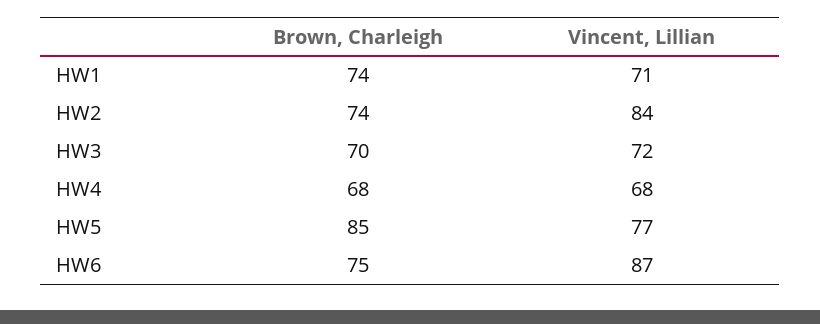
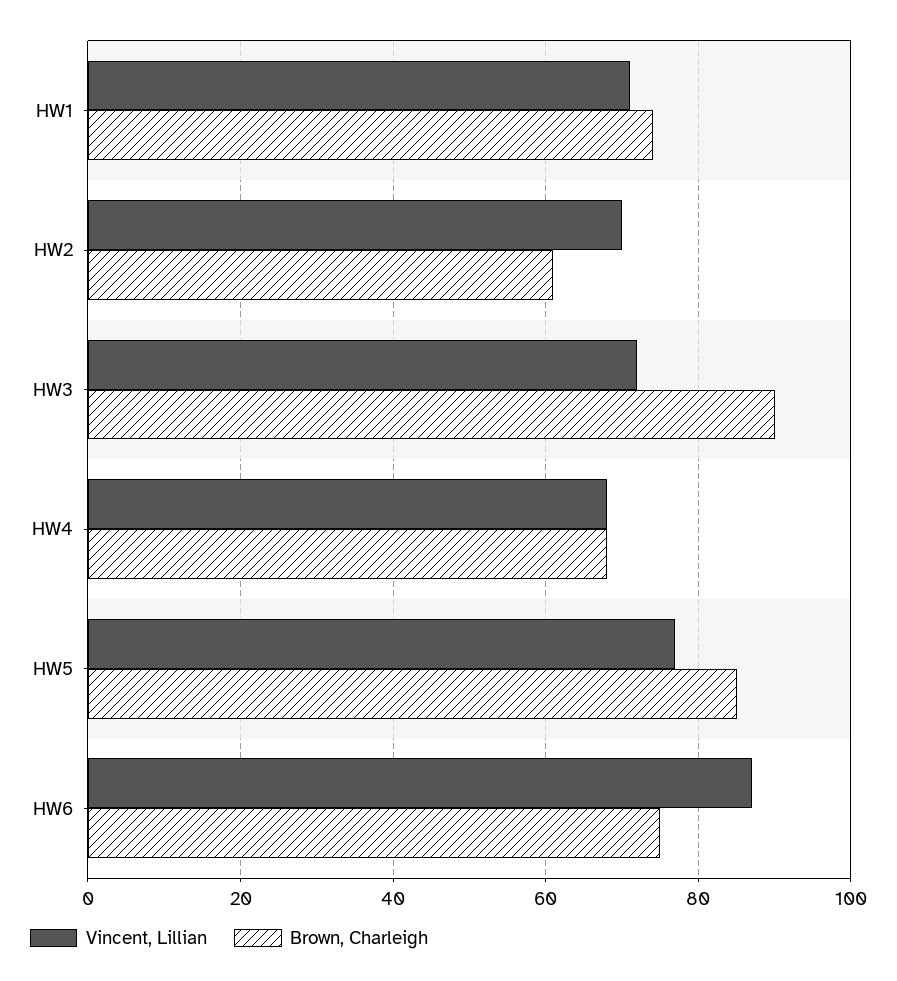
Brown, Charleigh, HW2: 74 -> 60
Vincent, Lillian, HW2: 84 -> 70
Brown, Charleigh, HW3: 70 -> 90

